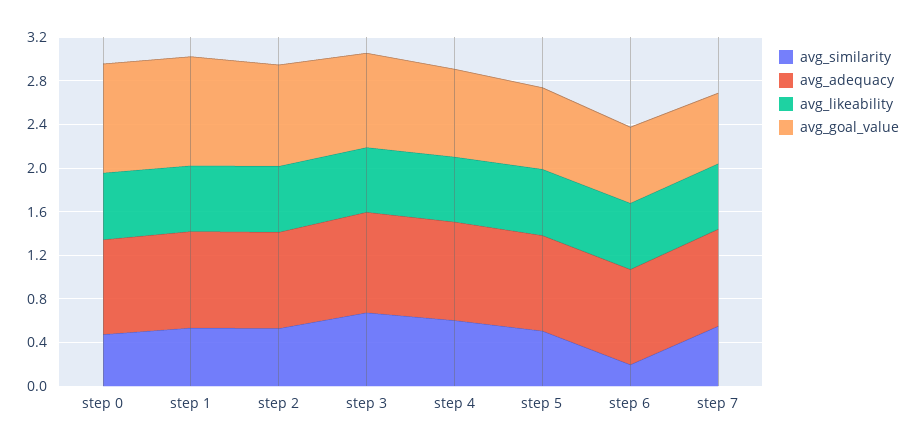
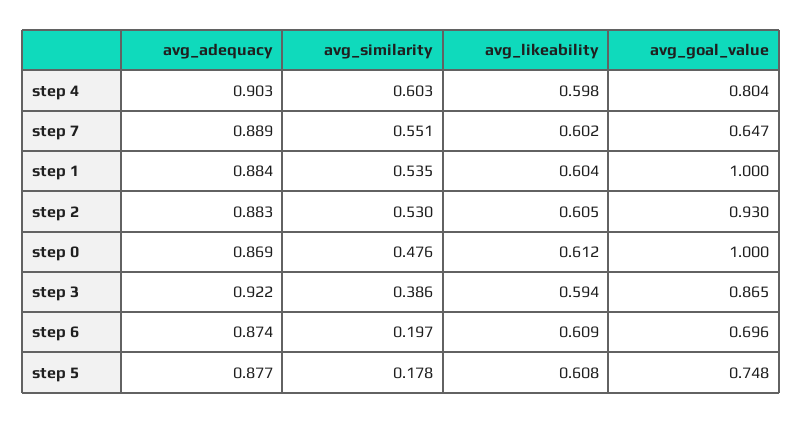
avg_similarity, step 3: 0.7 -> 0.386
avg_similarity, step 5: 0.5 -> 0.178

